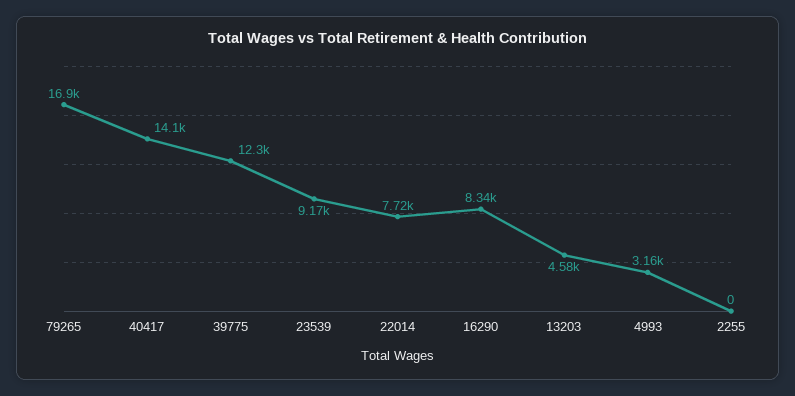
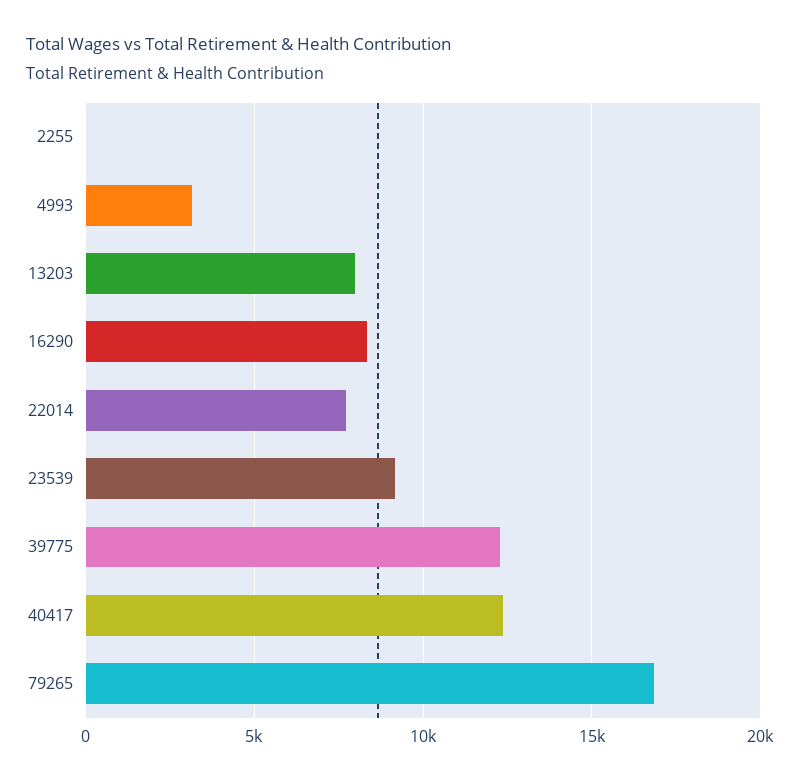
40417: 14100 -> 12500
13203: 4580 -> 8000

